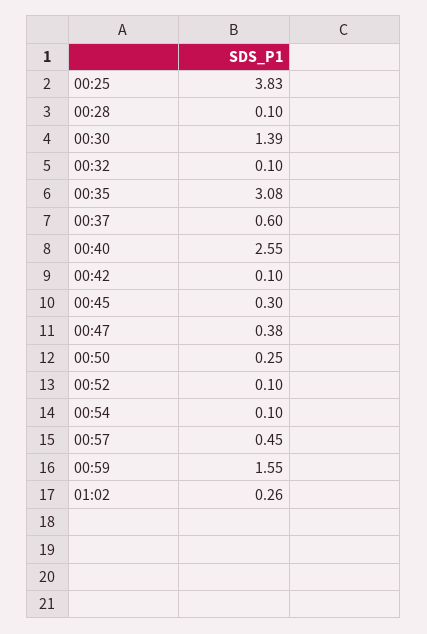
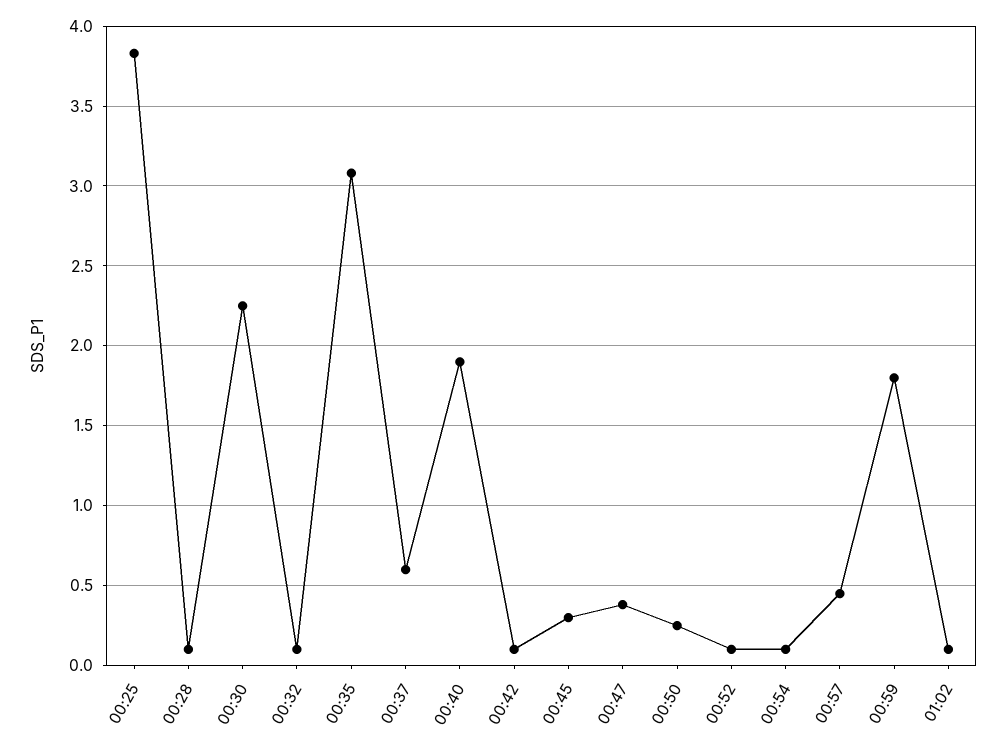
00:30: 1.39 -> 2.25
00:40: 2.55 -> 1.9
00:59: 1.55 -> 1.8
01:02: 0.26 -> 0.1

